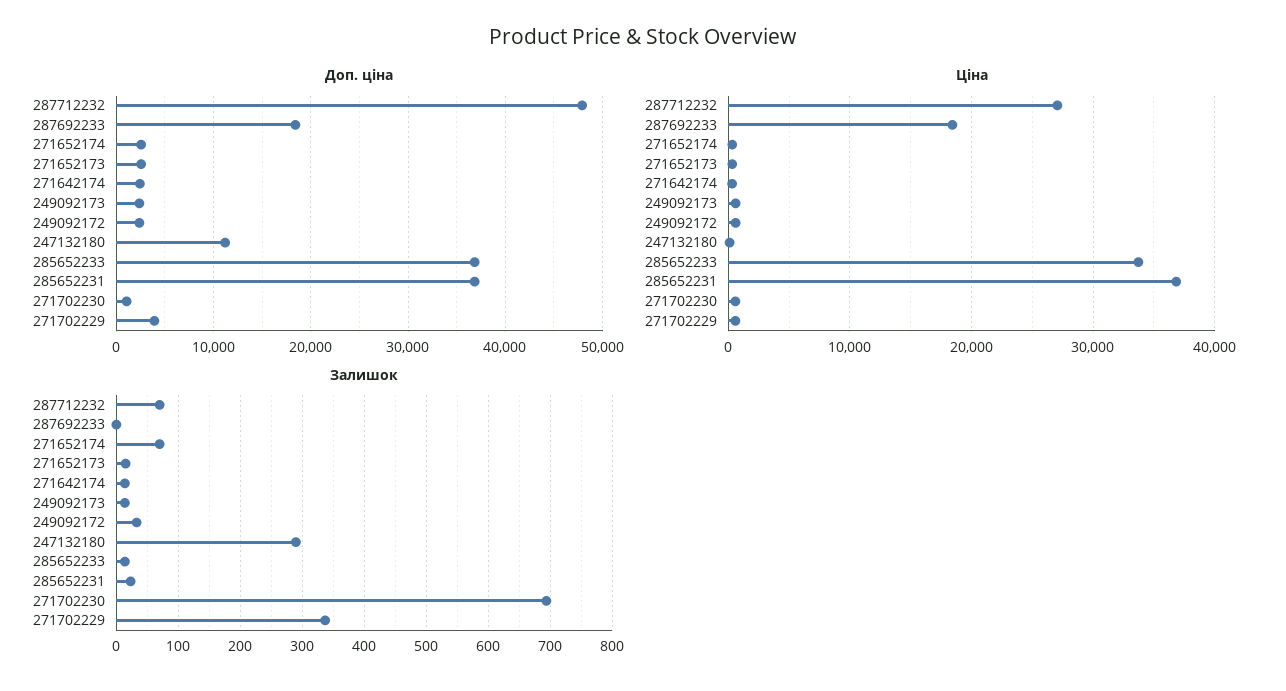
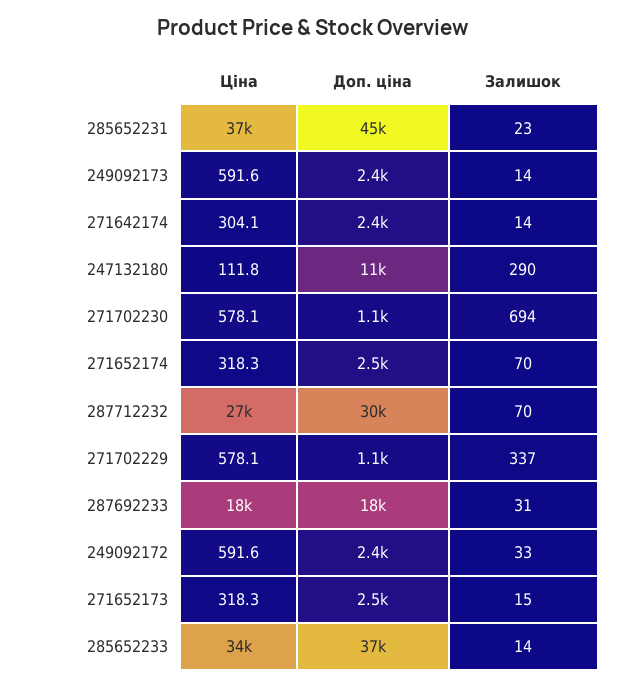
Доп. ціна, 287712232: 48000 -> 30000
Доп. ціна, 285652231: 37000 -> 45000
Доп. ціна, 271702229: 4000 -> 1100
Залишок, 287692233: 0 -> 31

